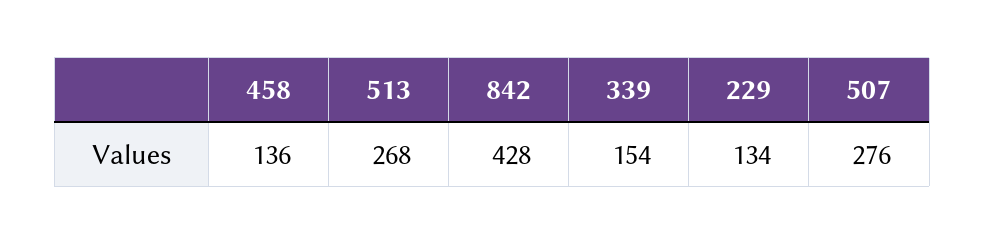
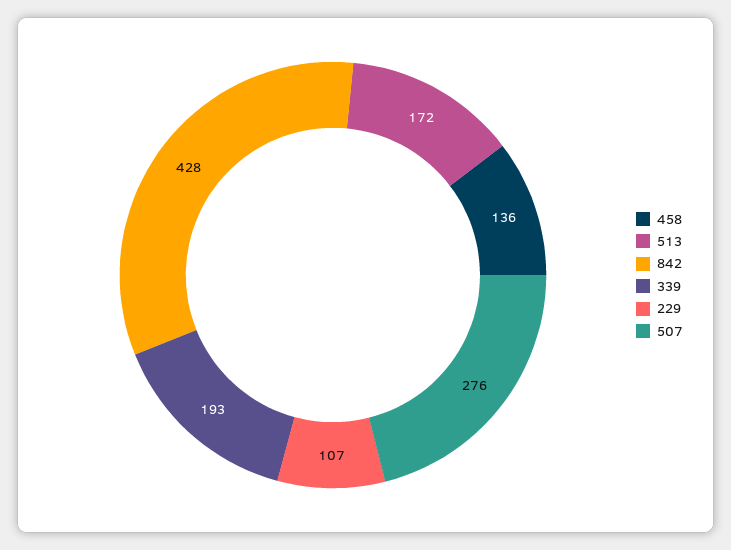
513: 268 -> 172
339: 154 -> 193
229: 134 -> 107

